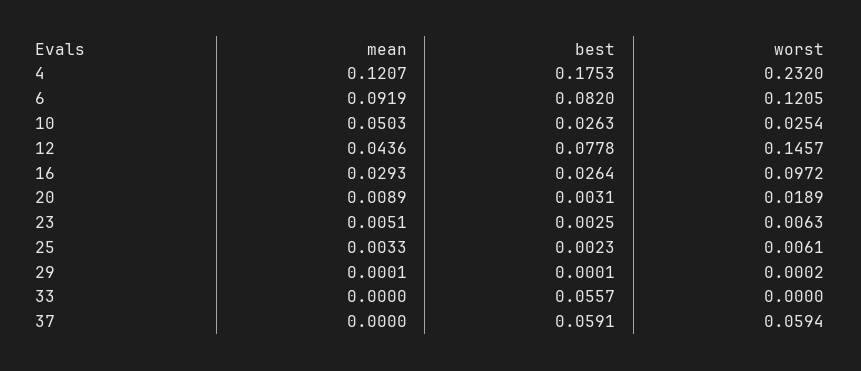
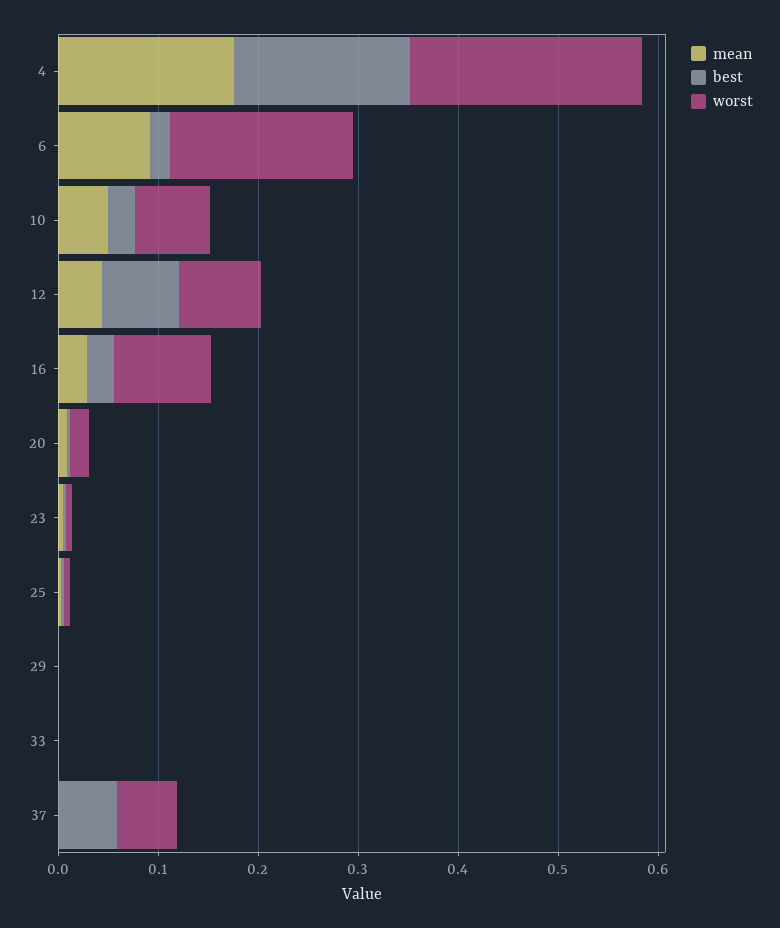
mean, 4: 0.1207 -> 0.18
best, 6: 0.082 -> 0.02
worst, 6: 0.1205 -> 0.18
worst, 10: 0.0254 -> 0.08
worst, 12: 0.1457 -> 0.08
best, 33: 0.0557 -> 0

